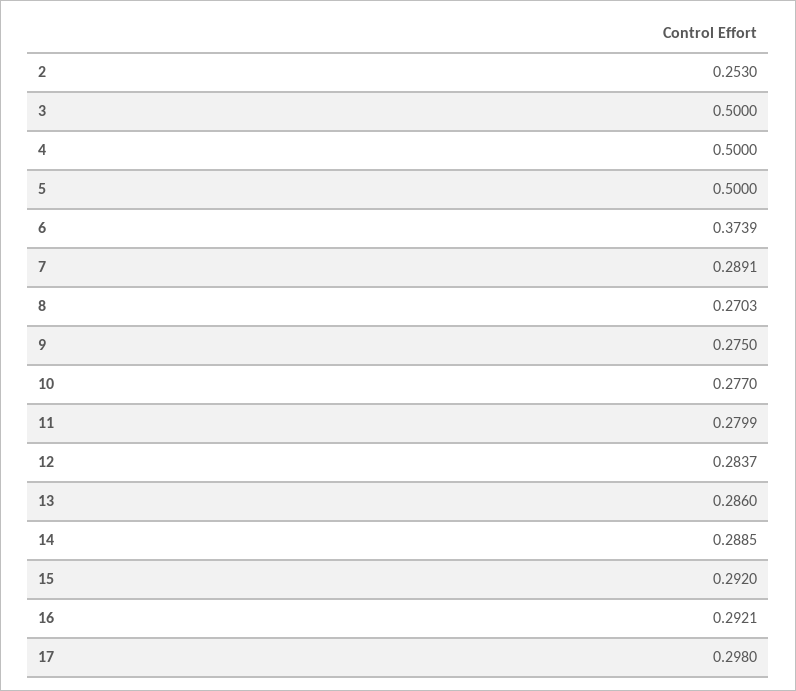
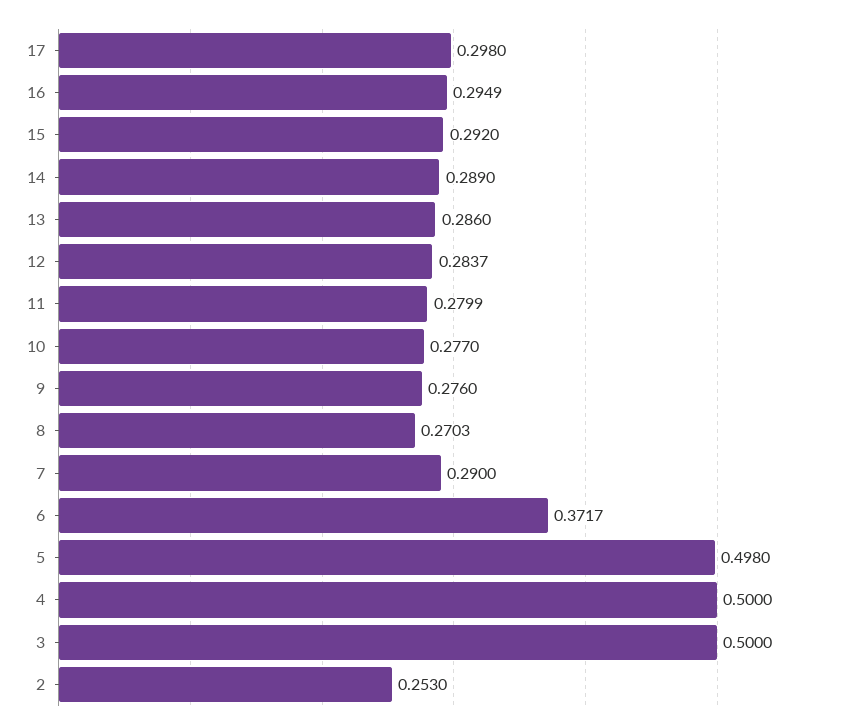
5: 0.5 -> 0.498
6: 0.3739 -> 0.3717
7: 0.2891 -> 0.29
9: 0.275 -> 0.276
14: 0.2885 -> 0.289
16: 0.2921 -> 0.2949

